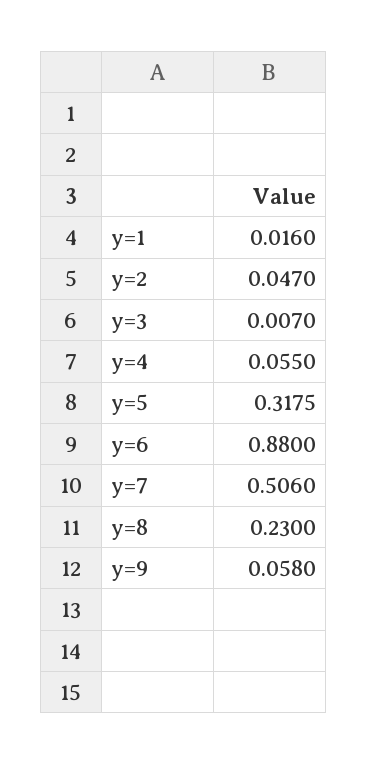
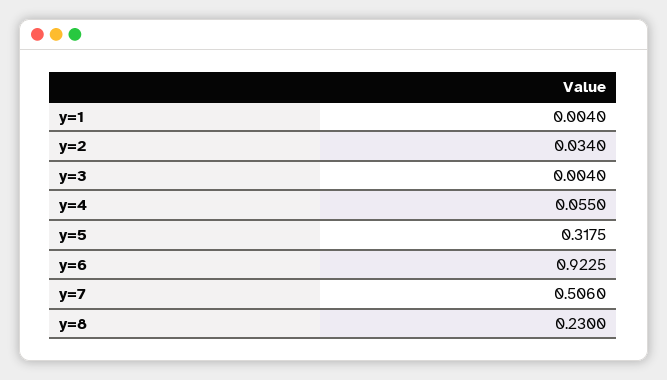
y=1: 0.016 -> 0.004
y=2: 0.047 -> 0.034
y=3: 0.007 -> 0.004
y=6: 0.88 -> 0.9225
y=9: 0.058 -> none

